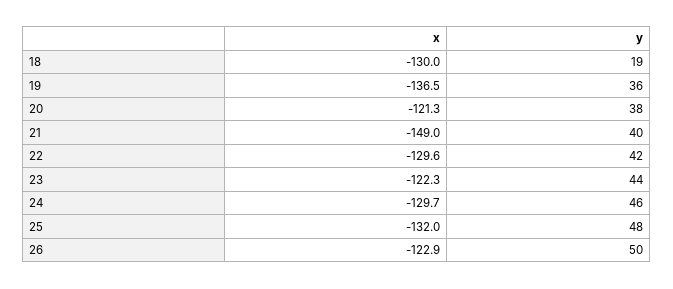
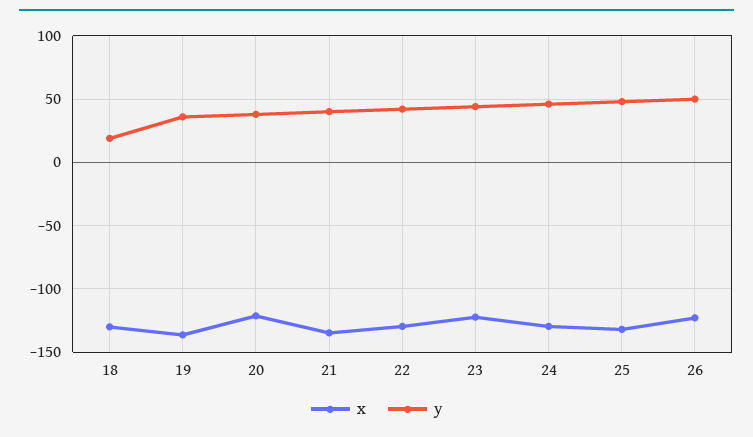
x, 21: -149 -> -135

